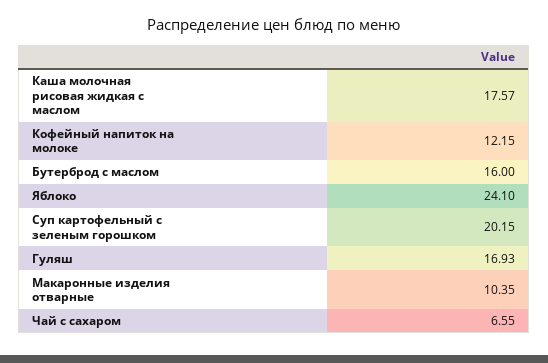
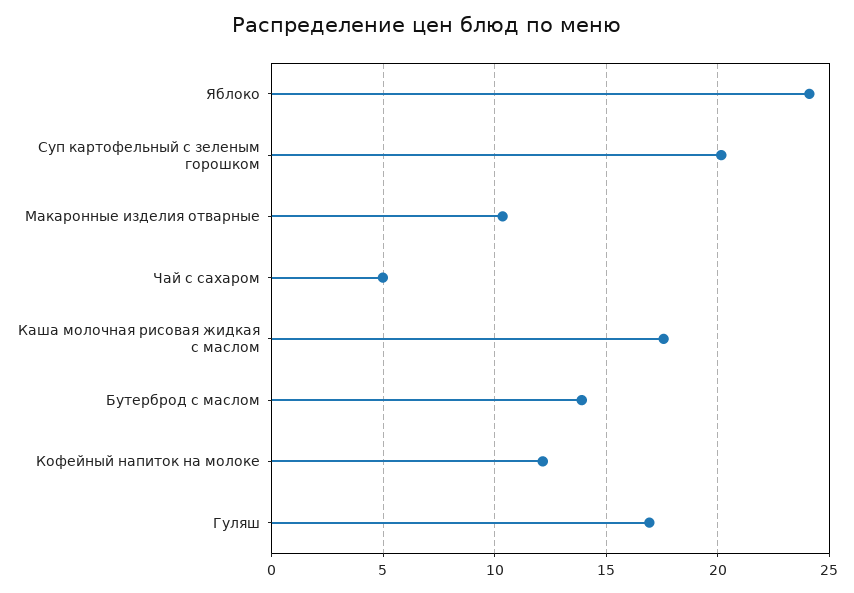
Бутерброд с маслом: 16 -> 14
Чай с сахаром: 6.55 -> 5

